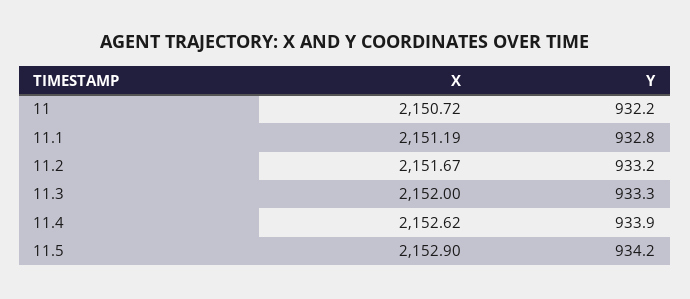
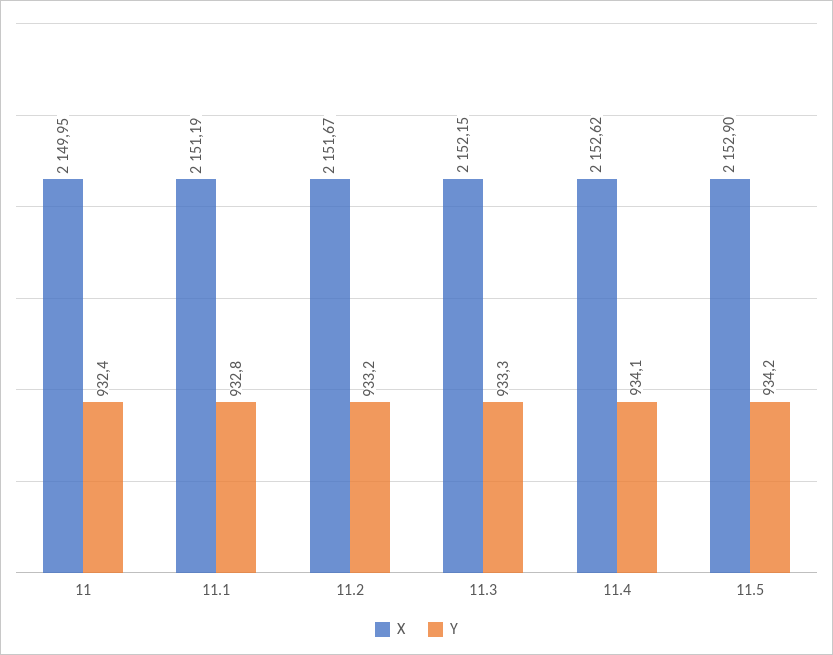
X, 11: 2150.72 -> 2149.95
Y, 11: 932.2 -> 932.4
X, 11.3: 2152 -> 2152.15
Y, 11.4: 933.9 -> 934.1

